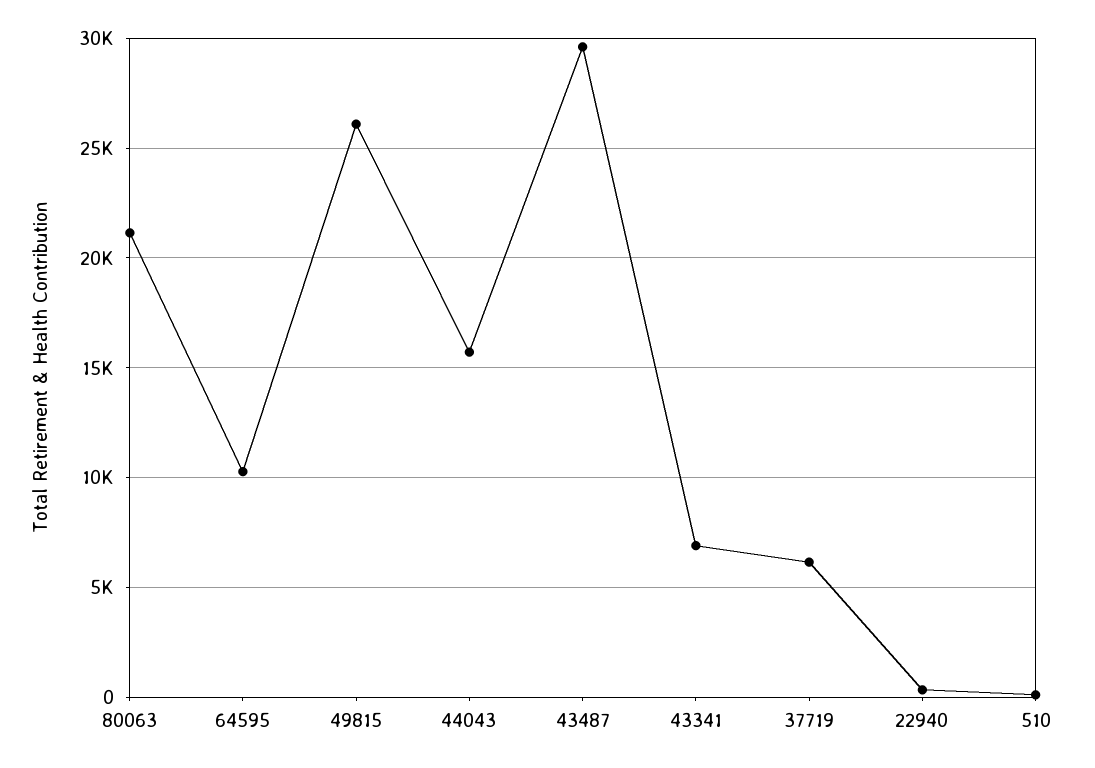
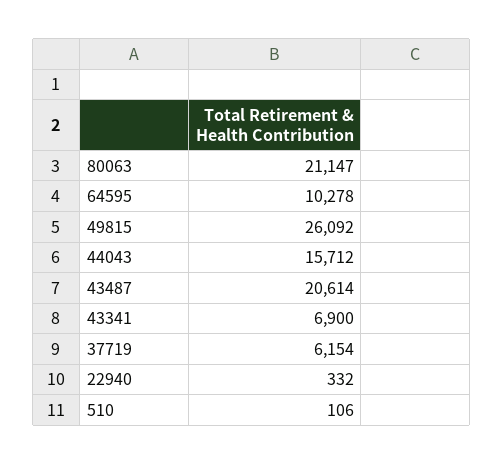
43487: 29500 -> 20614

